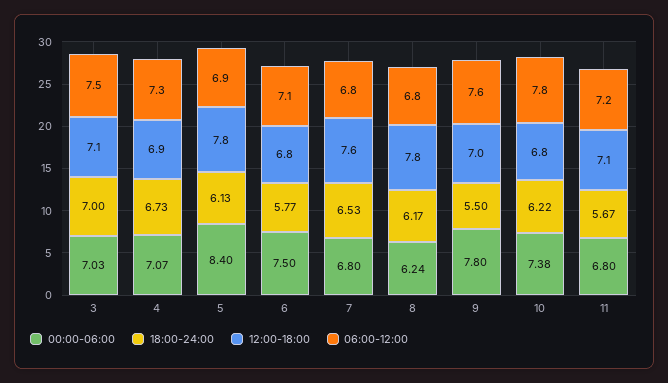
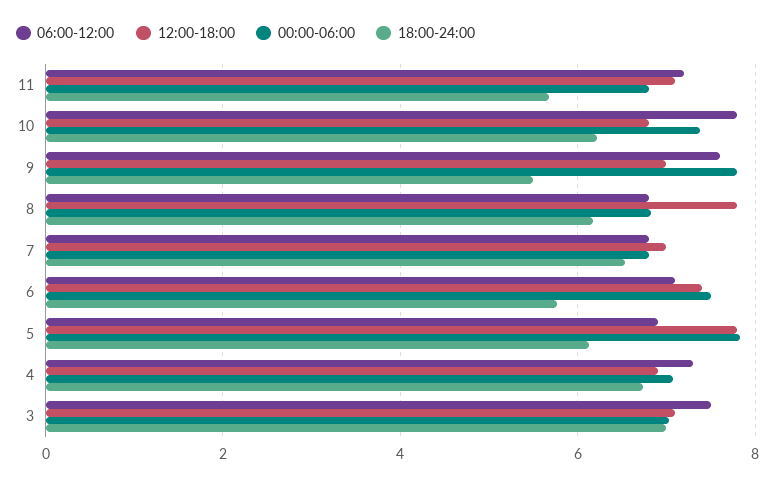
00:00-06:00, 5: 8.4 -> 7.8
12:00-18:00, 6: 6.8 -> 7.4
12:00-18:00, 7: 7.6 -> 7
00:00-06:00, 8: 6.24 -> 6.8

